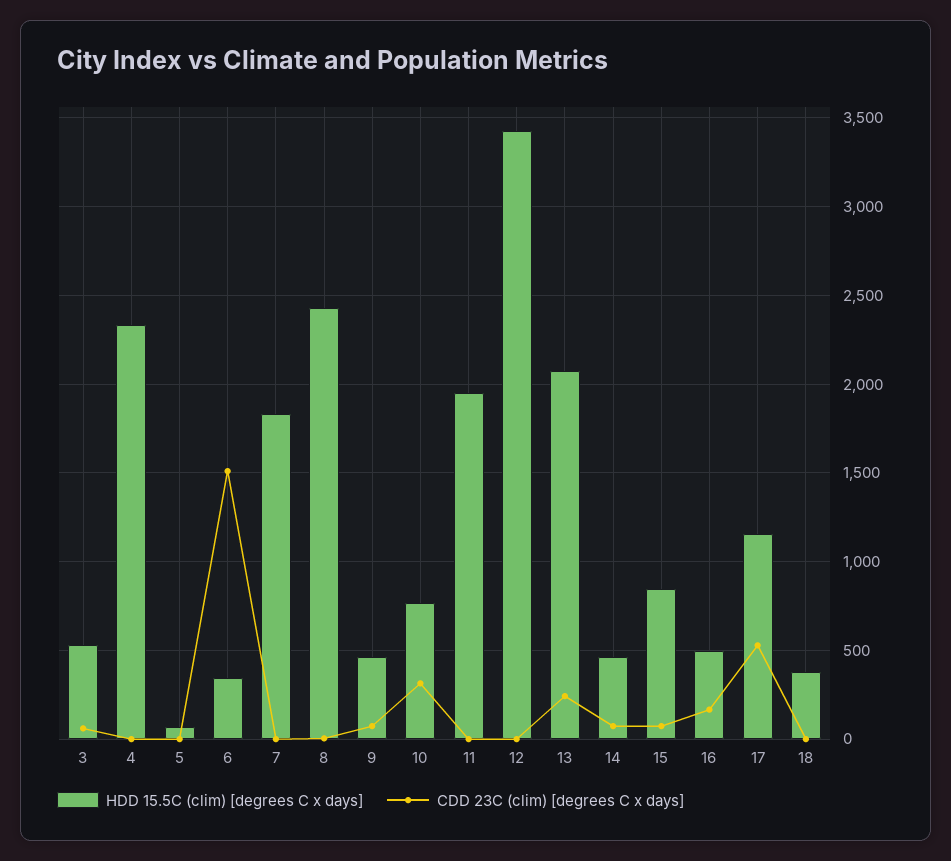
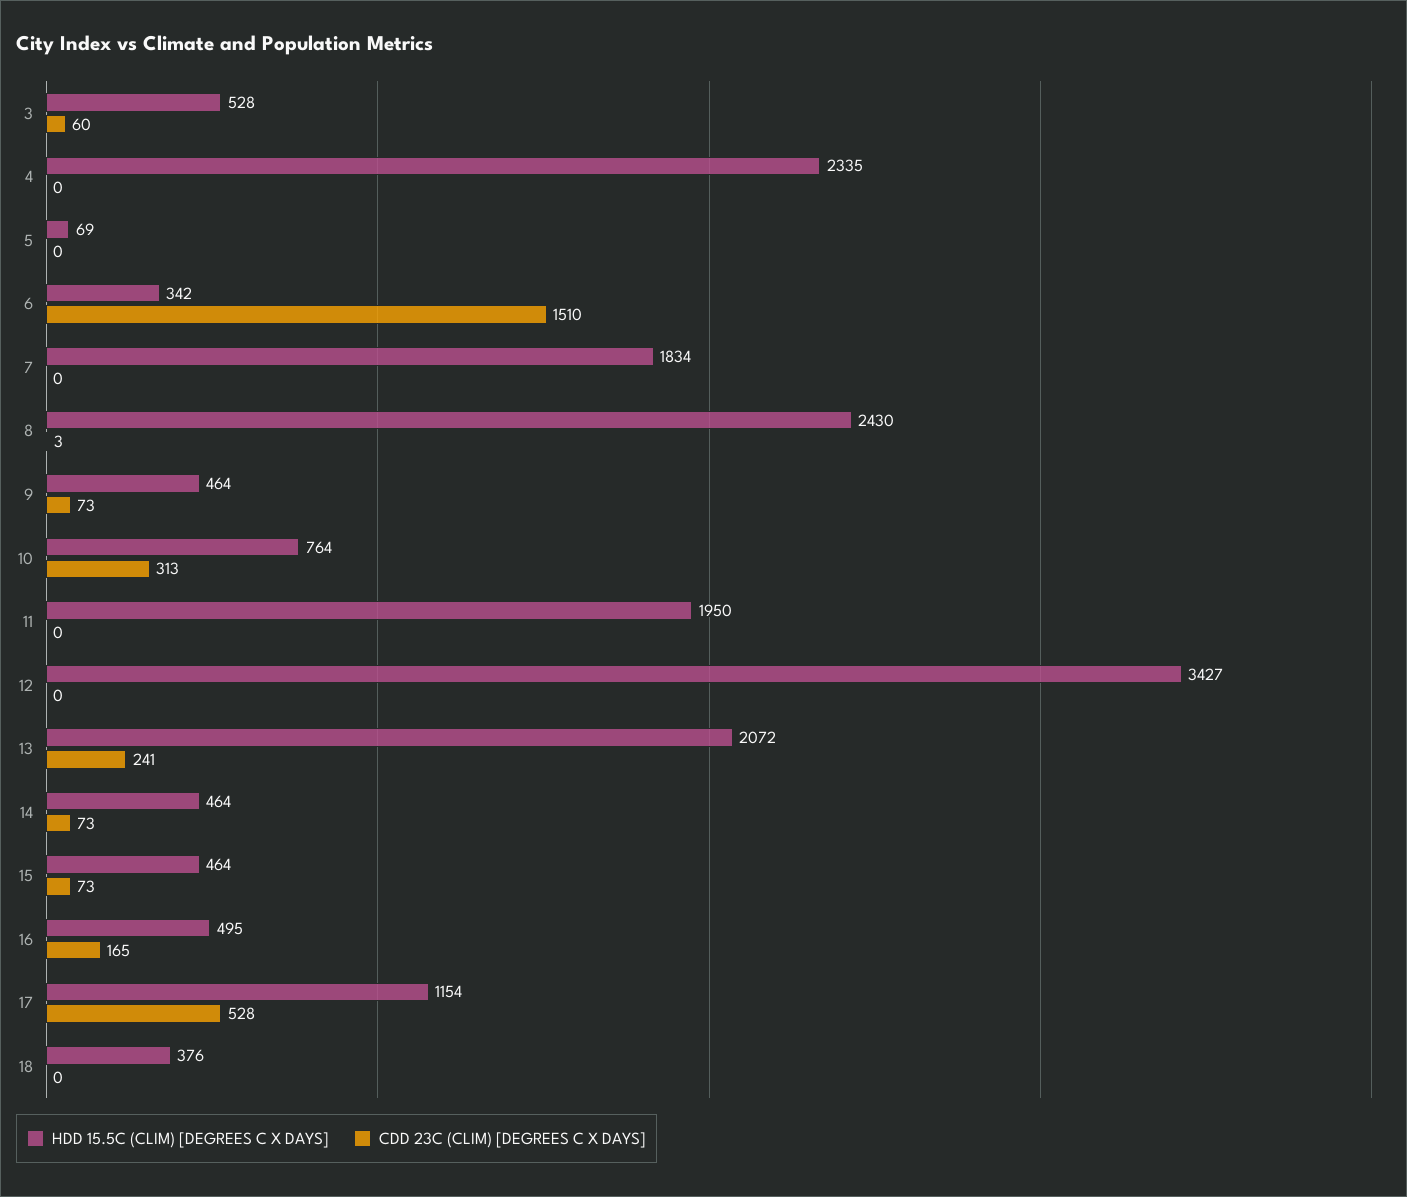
HDD 15.5C (clim) [degrees C x days], 15: 850 -> 464

